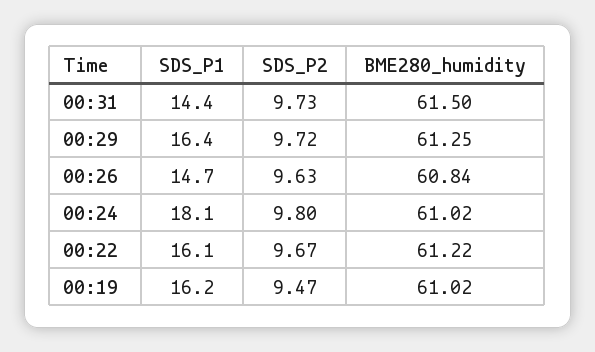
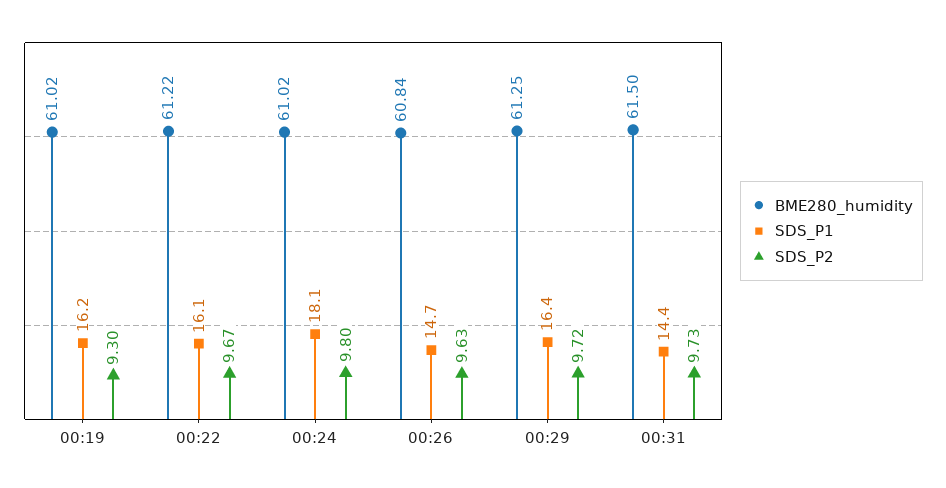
SDS_P2, 00:19: 9.47 -> 9.3

